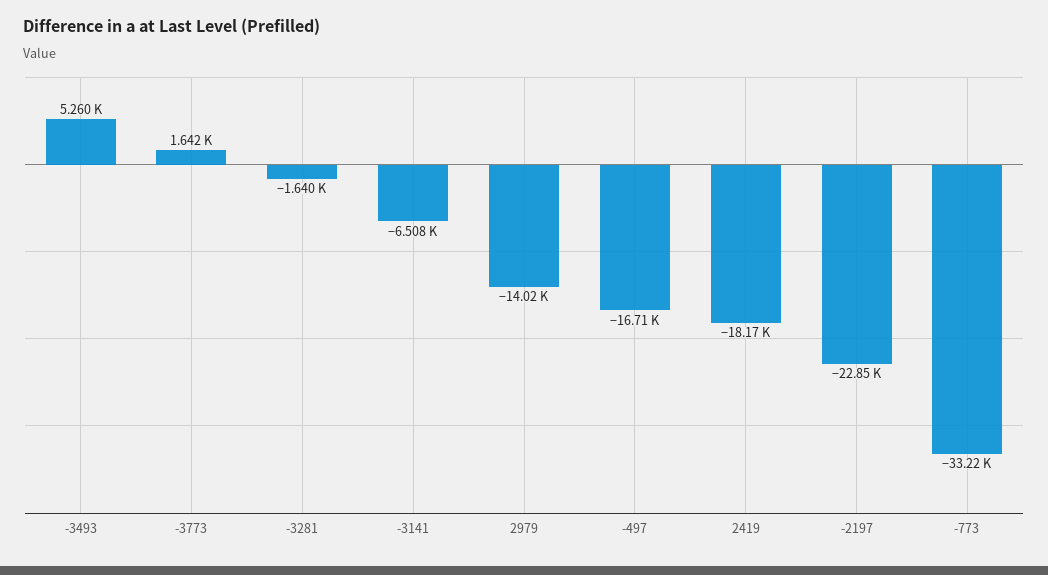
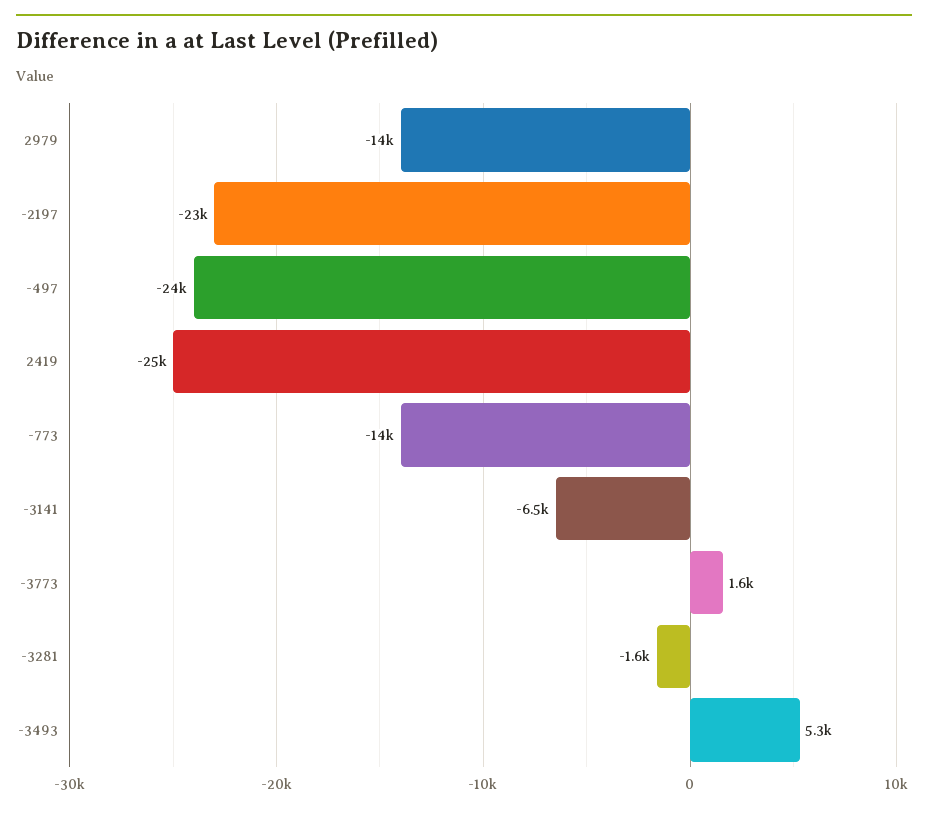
-497: -16710 -> -24000
2419: -18170 -> -25000
-773: -33220 -> -14000

